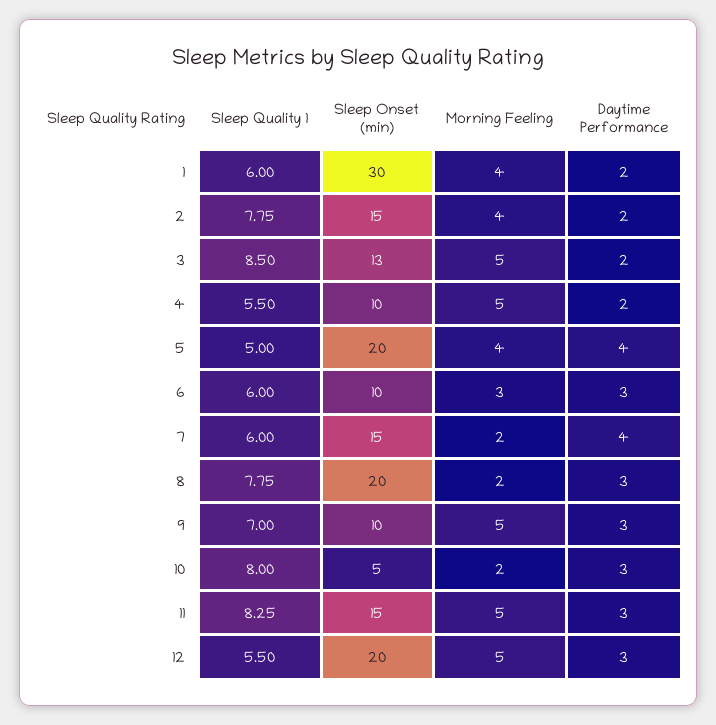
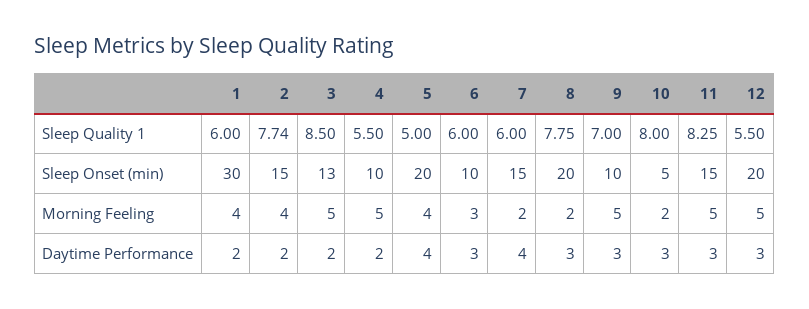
Sleep Quality 1, 2: 7.75 -> 7.74

